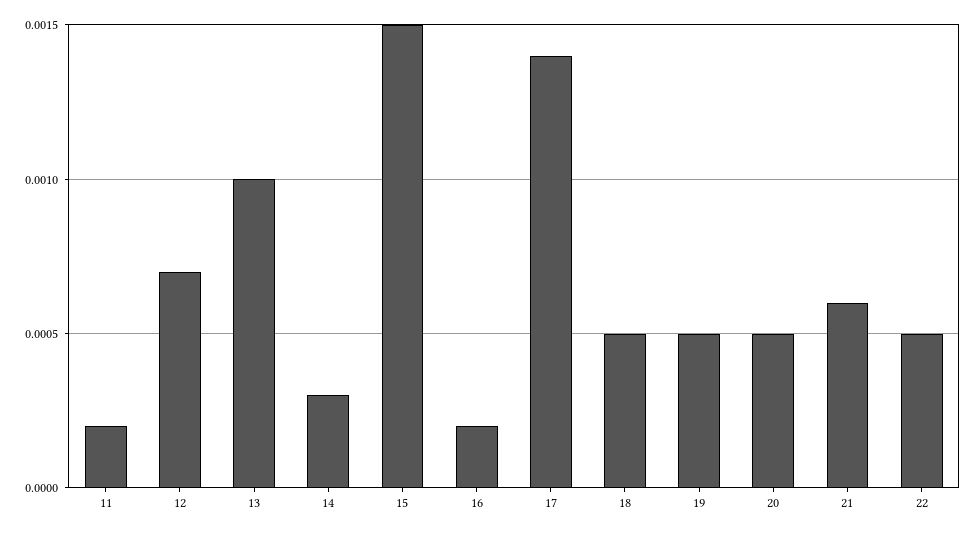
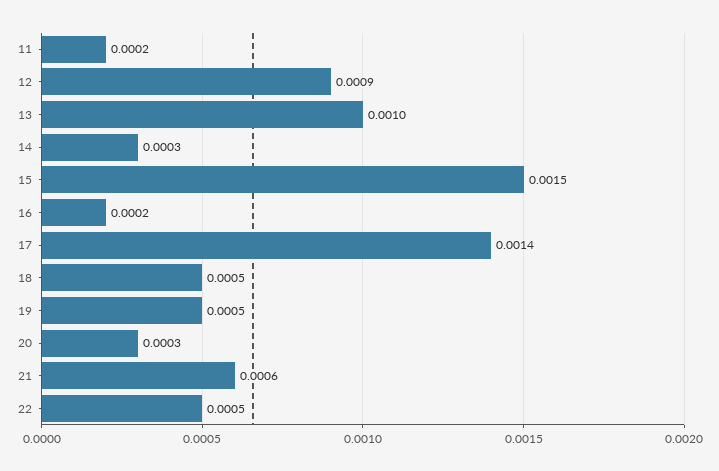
12: 0.0007 -> 0.0009
20: 0.0005 -> 0.0003

